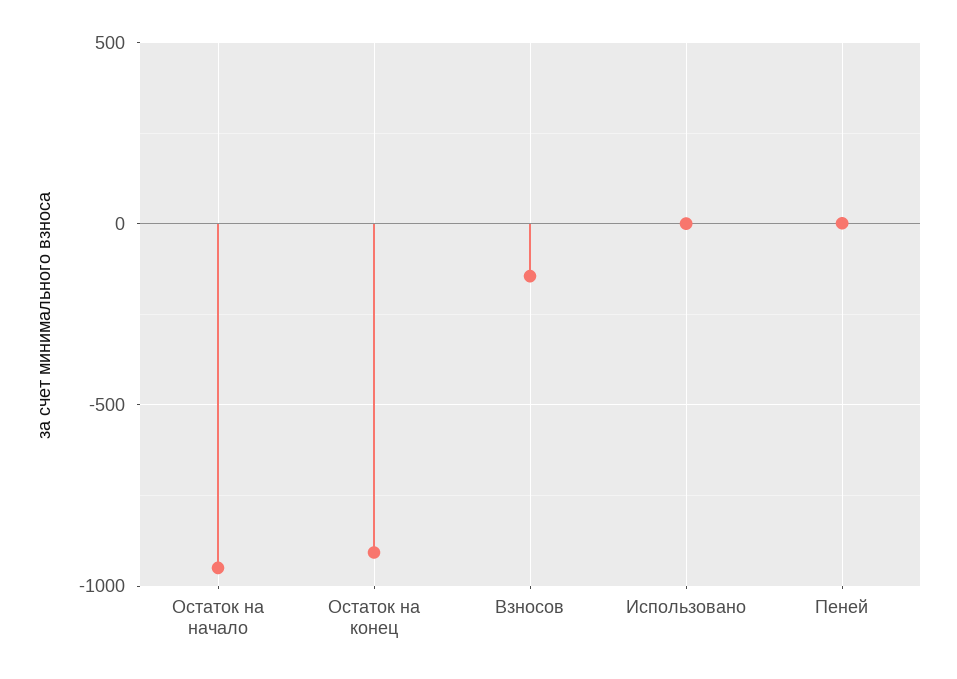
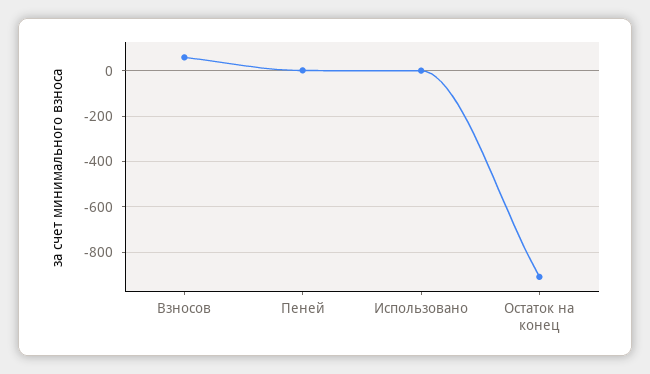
Остаток на начало: -950 -> none
Взносов: -150 -> 50

